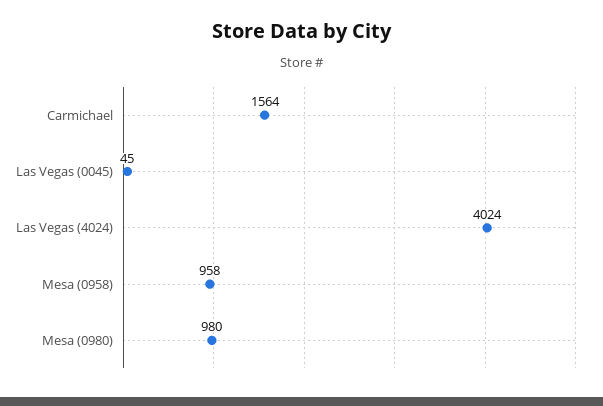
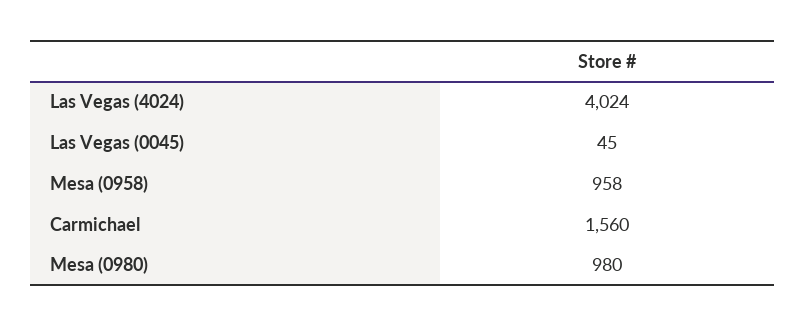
Carmichael: 1564 -> 1560

